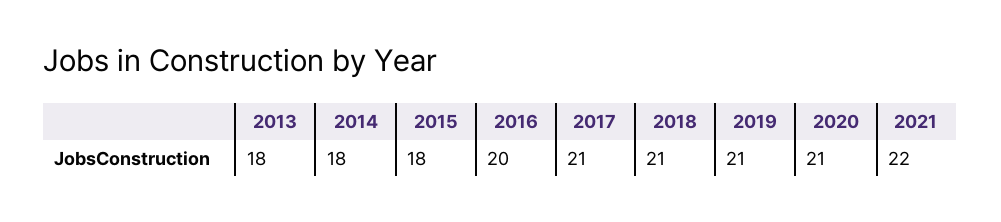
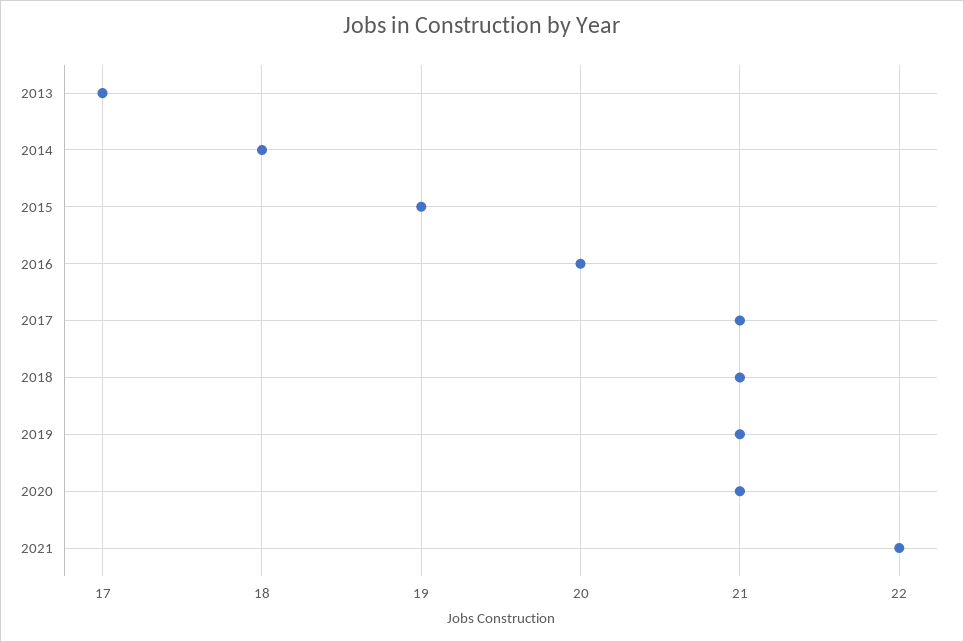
2013: 18 -> 17
2015: 18 -> 19

